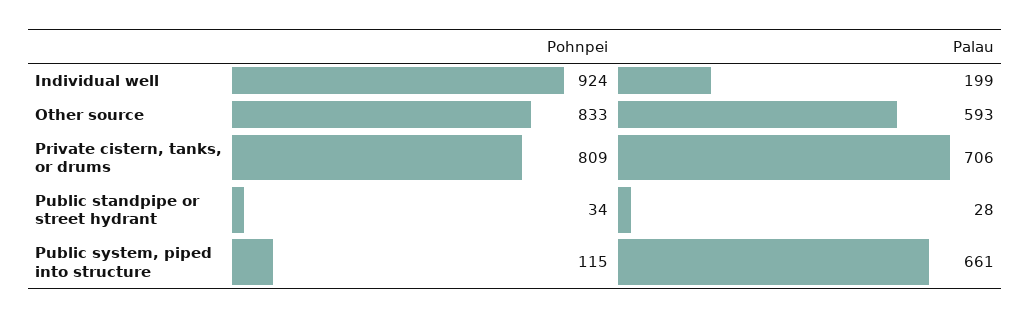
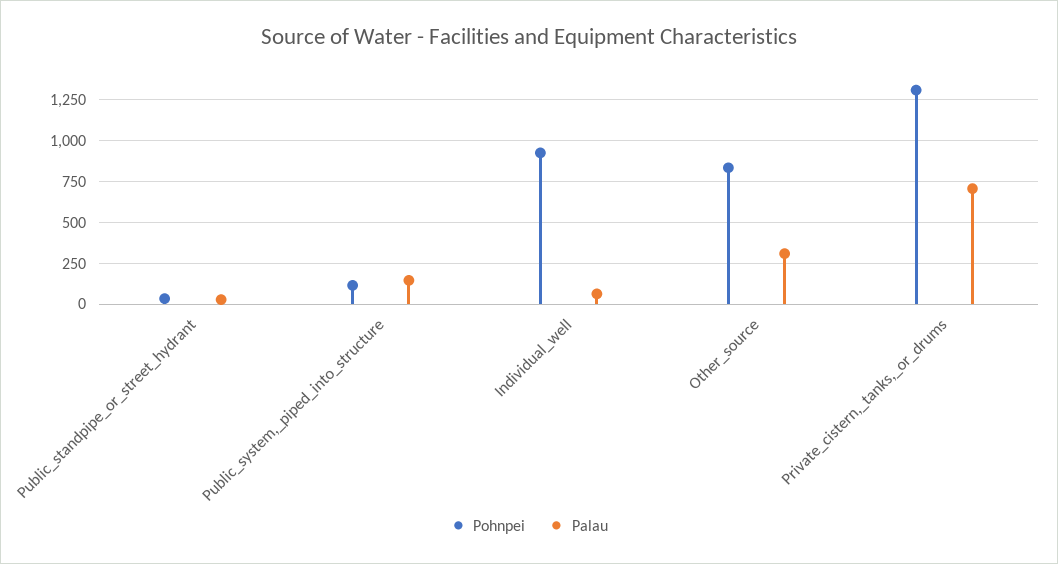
Palau, Individual well: 199 -> 50
Palau, Other source: 593 -> 300
Pohnpei, Private cistern, tanks, or drums: 809 -> 1300
Palau, Public system, piped into structure: 661 -> 150

